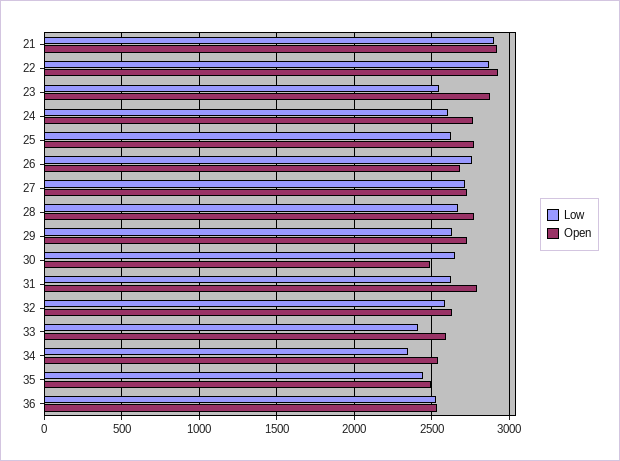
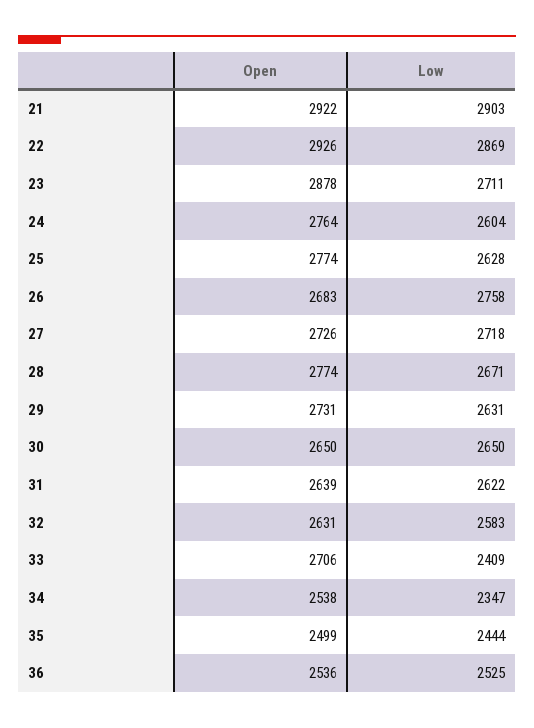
Low, 23: 2550 -> 2711
Open, 30: 2500 -> 2650
Open, 31: 2800 -> 2639
Open, 33: 2600 -> 2706

